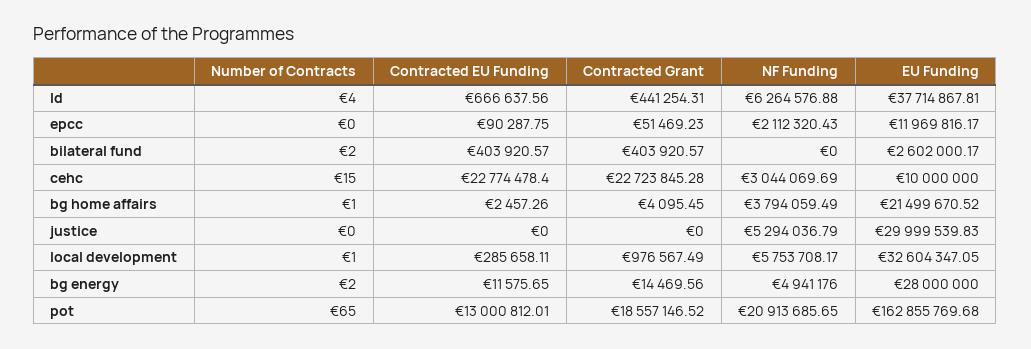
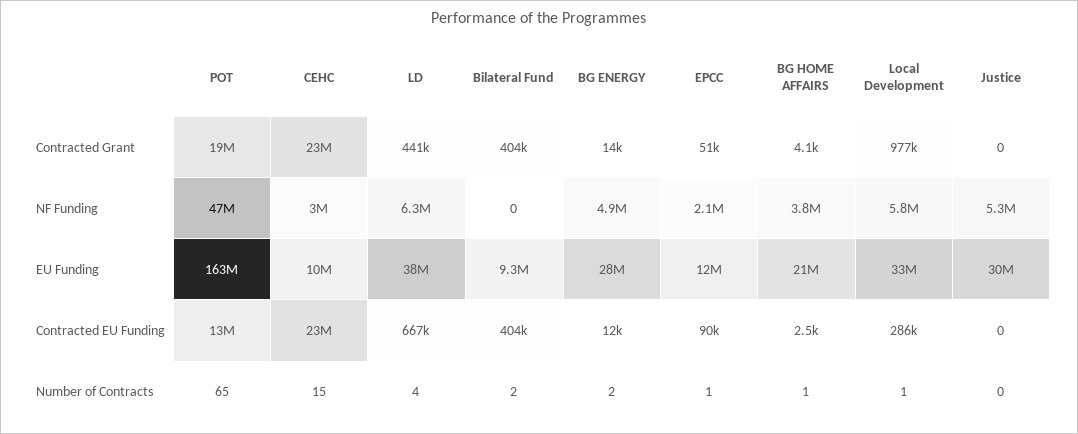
Number of Contracts, epcc: 0 -> 1
EU Funding, bilateral fund: 2602000.17 -> 9300000
NF Funding, pot: 20913685.65 -> 47000000

